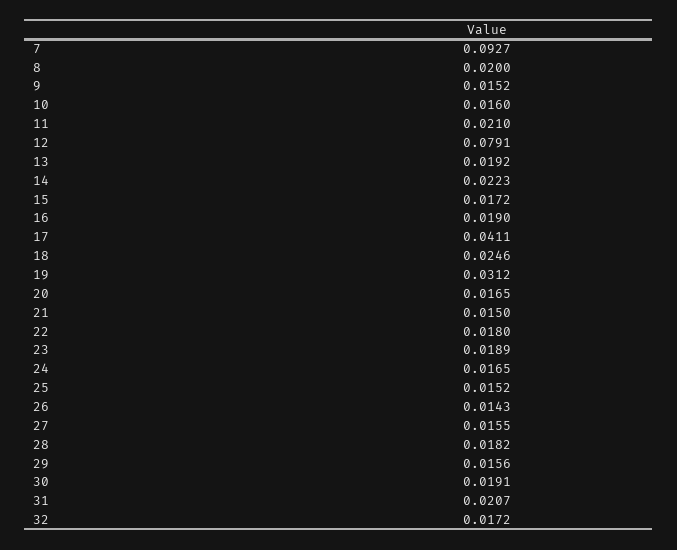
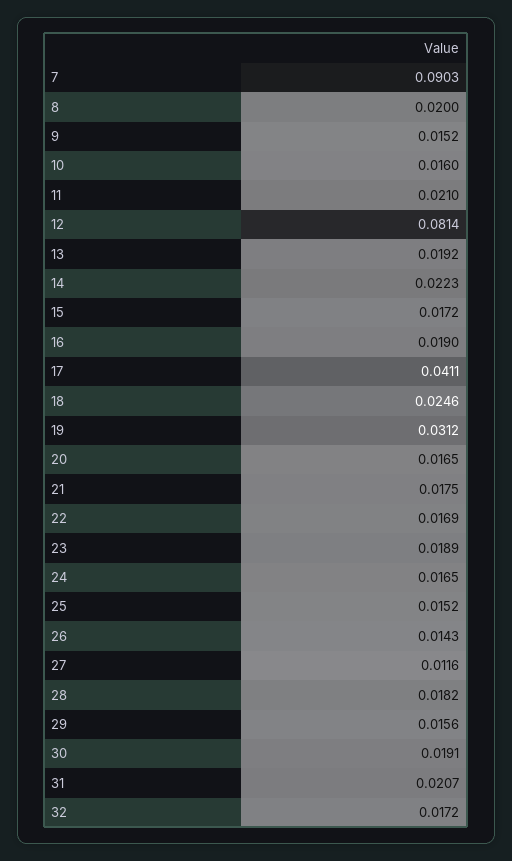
7: 0.0927 -> 0.0903
12: 0.0791 -> 0.0814
21: 0.015 -> 0.0175
22: 0.018 -> 0.0169
27: 0.0155 -> 0.0116

